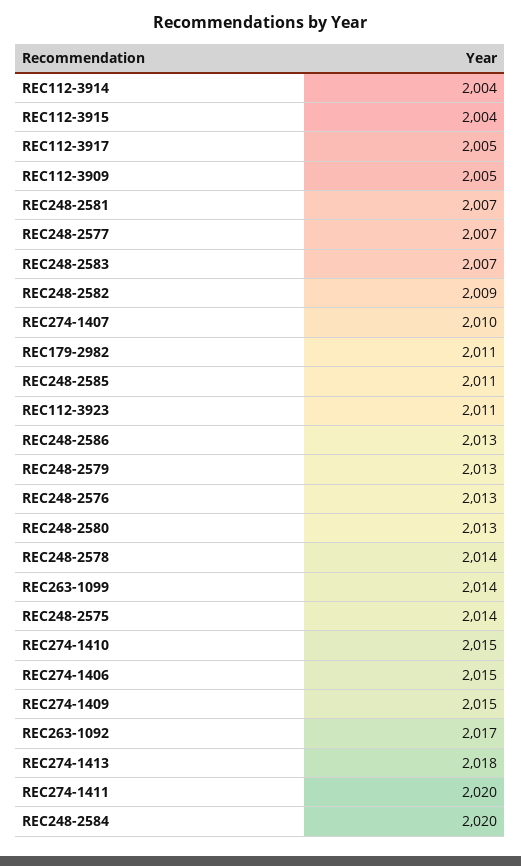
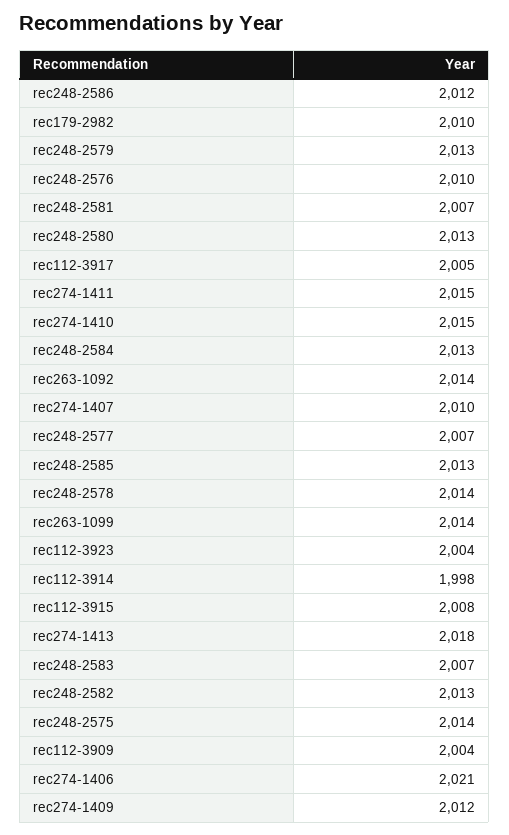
REC112-3914: 2004 -> 1998
REC112-3915: 2004 -> 2008
REC112-3909: 2005 -> 2004
REC248-2582: 2009 -> 2013
REC179-2982: 2011 -> 2010
REC248-2585: 2011 -> 2013
REC112-3923: 2011 -> 2004
REC248-2586: 2013 -> 2012
REC248-2576: 2013 -> 2010
REC274-1406: 2015 -> 2021
REC274-1409: 2015 -> 2012
REC263-1092: 2017 -> 2014
REC274-1411: 2020 -> 2015
REC248-2584: 2020 -> 2013

